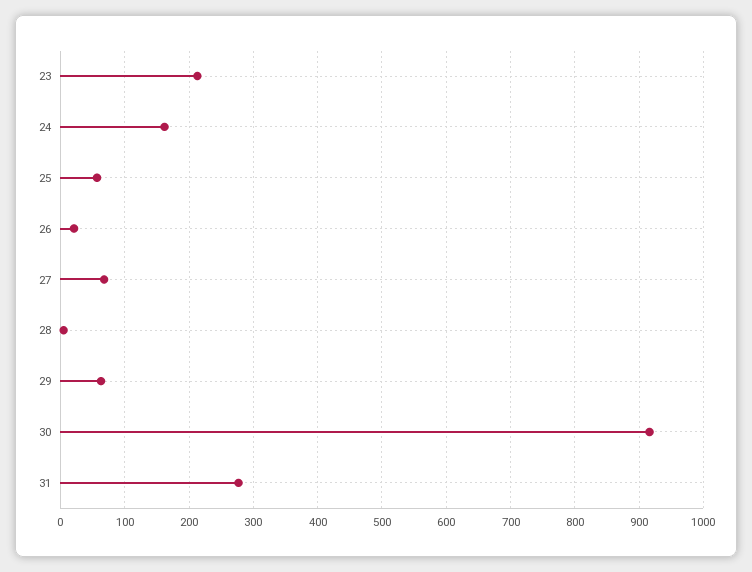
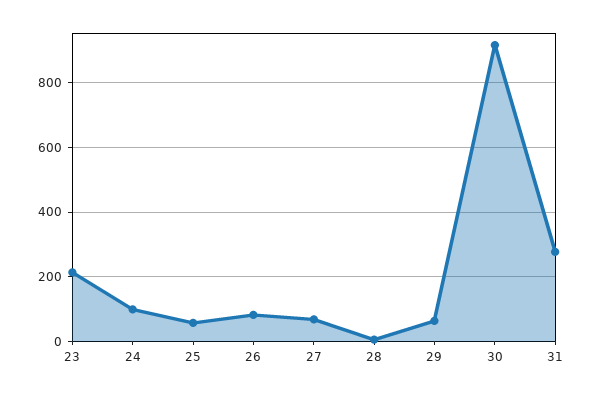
24: 160 -> 100
26: 20 -> 80

